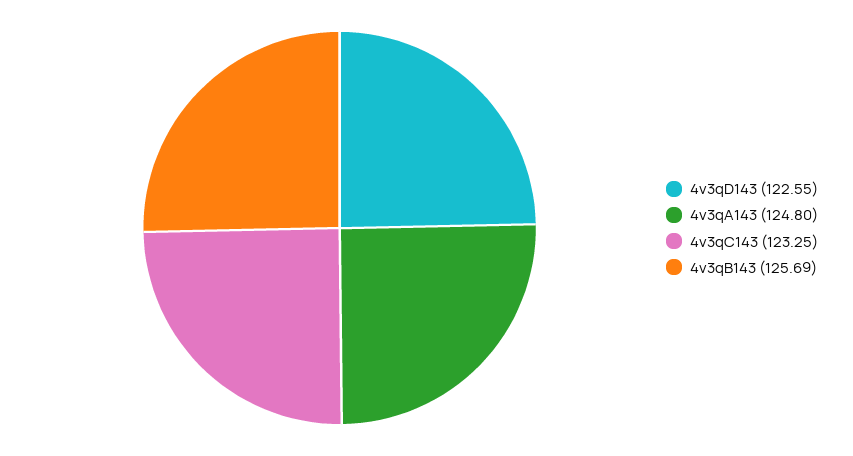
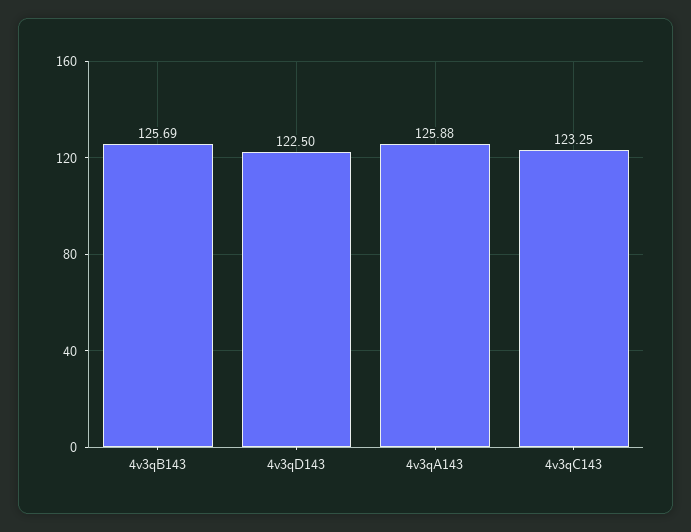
4v3qD143: 122.55 -> 122.5
4v3qA143: 124.8 -> 125.88

